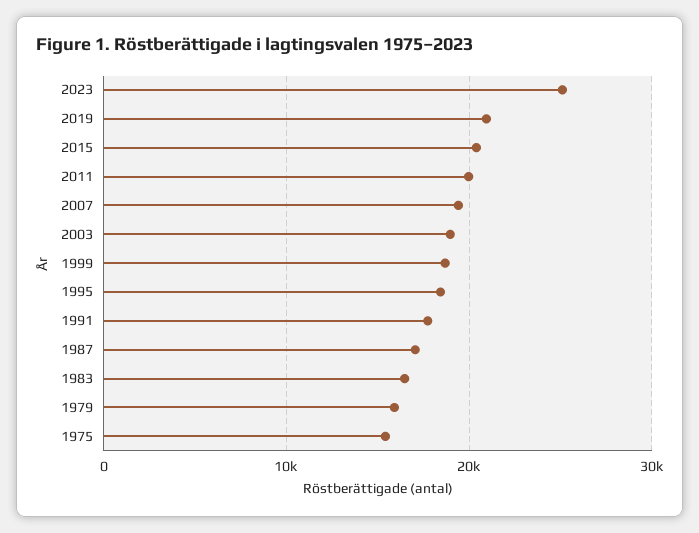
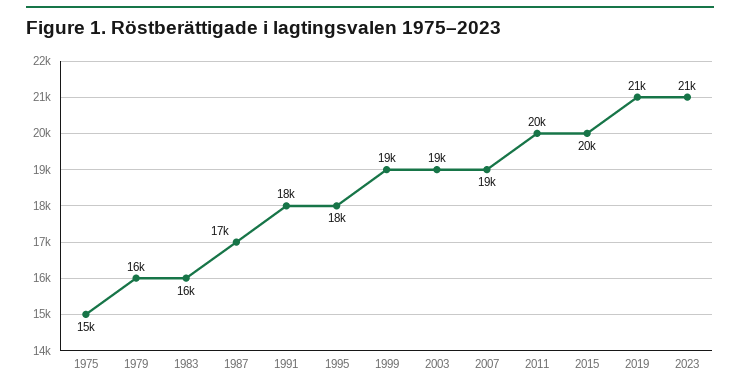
2023: 25000 -> 21000

